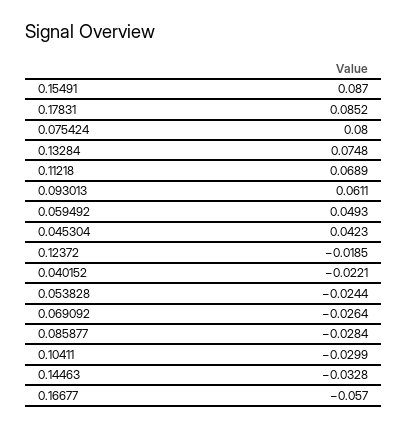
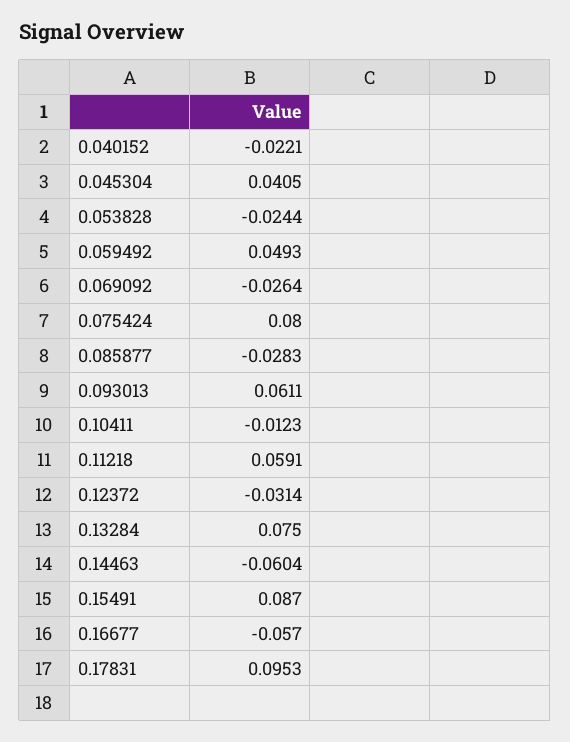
0.17831: 0.0852 -> 0.0953
0.13284: 0.0748 -> 0.075
0.11218: 0.0689 -> 0.0591
0.045304: 0.0423 -> 0.0405
0.12372: -0.0185 -> -0.0314
0.085877: -0.0284 -> -0.0283
0.10411: -0.0299 -> -0.0123
0.14463: -0.0328 -> -0.0604

